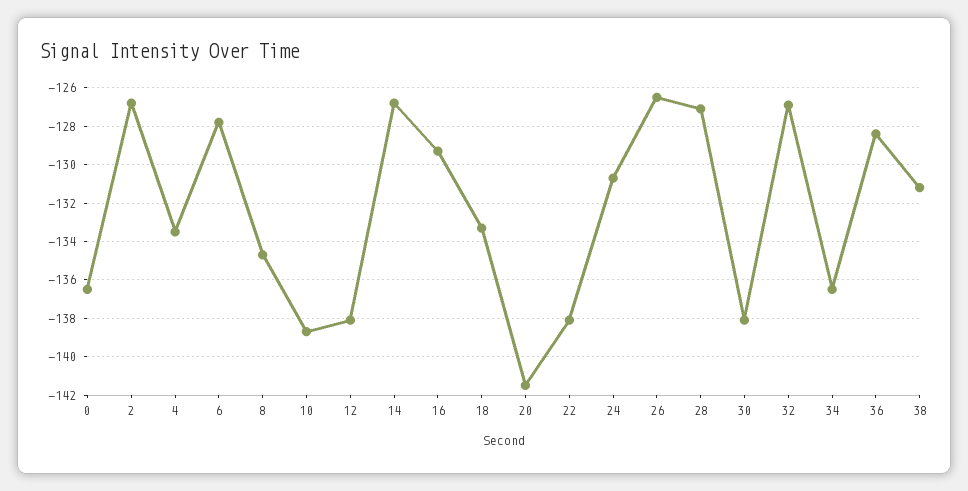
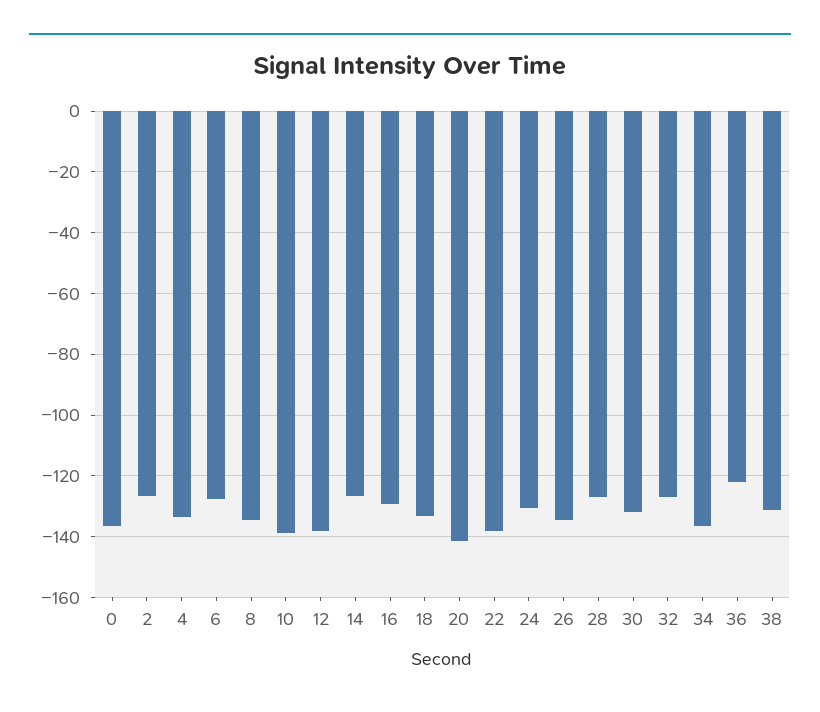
26: -126.5 -> -134
30: -138 -> -132
36: -128.5 -> -122

